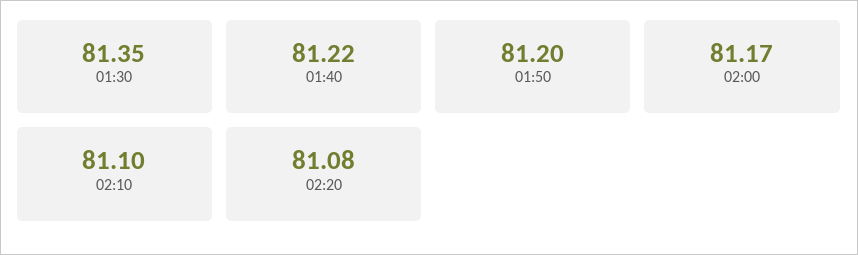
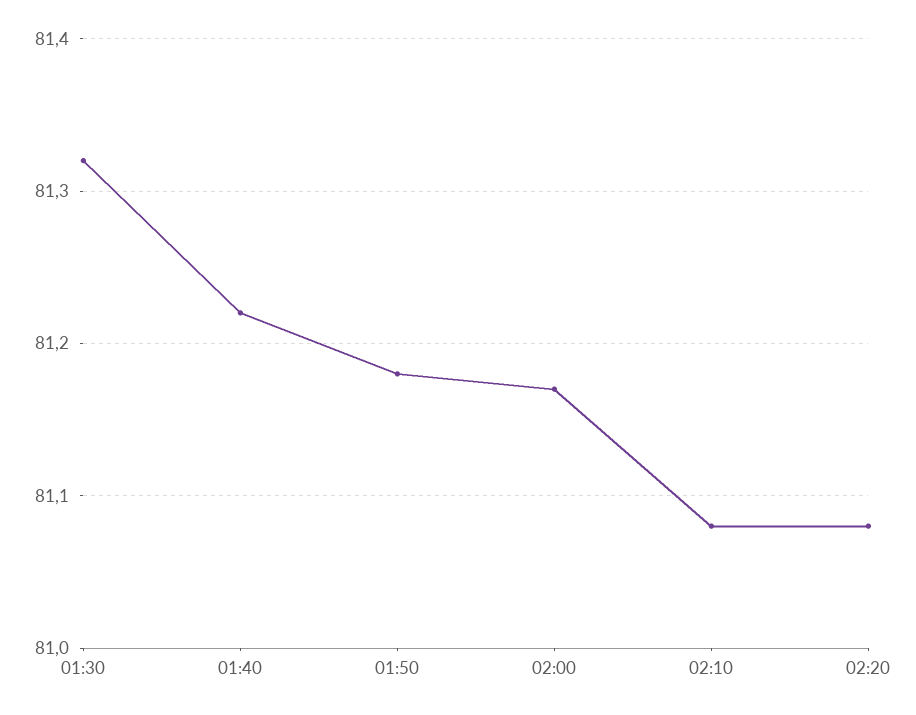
01:30: 81.35 -> 81.32
01:50: 81.2 -> 81.18
02:10: 81.1 -> 81.08

